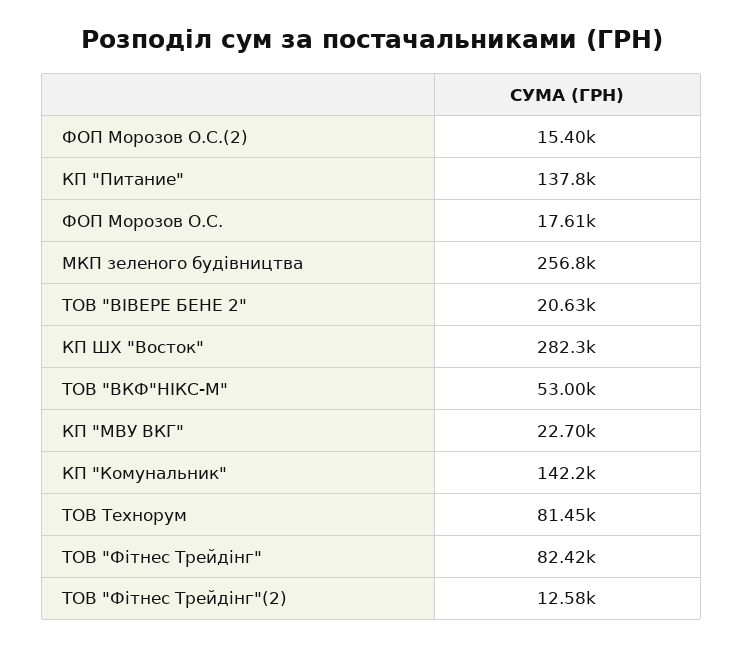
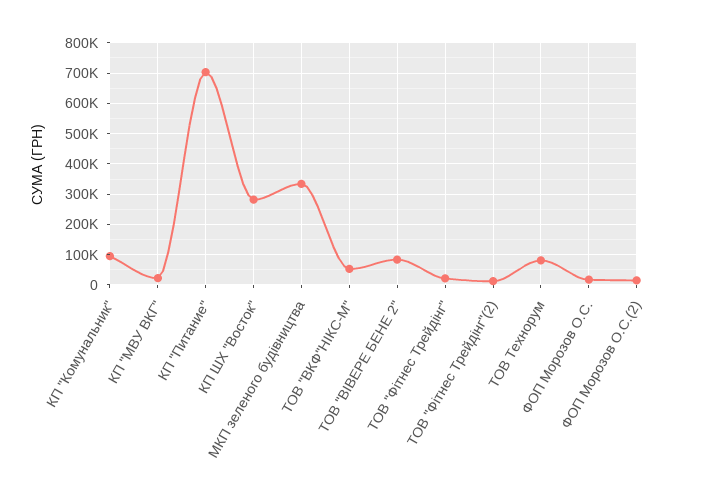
КП "Питание": 137800 -> 700000
МКП зеленого будiвництва: 256800 -> 340000
ТОВ "ВІВЕРЕ БЕНЕ 2": 20630 -> 80000
КП "Комунальник": 142200 -> 100000
ТОВ "Фітнес Трейдінг": 82420 -> 20000

